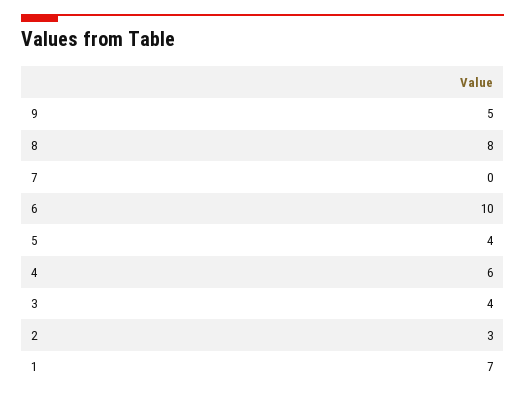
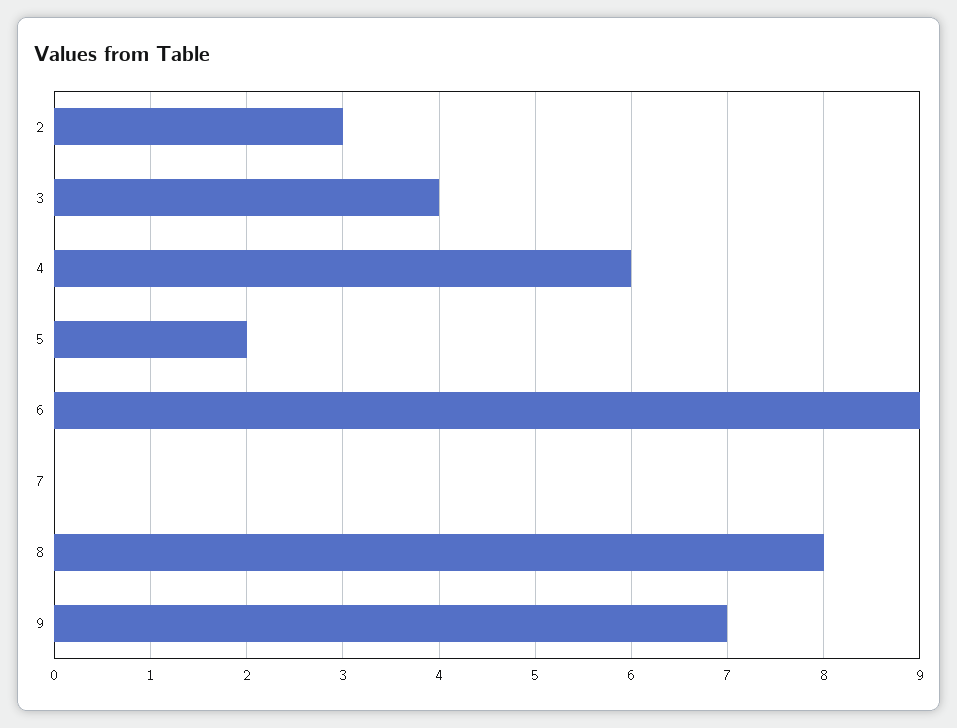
9: 5 -> 7
6: 10 -> 9
5: 4 -> 2
1: 7 -> none

